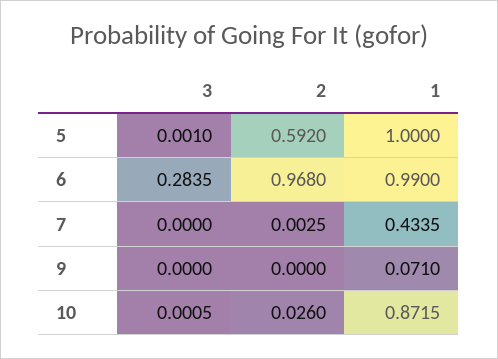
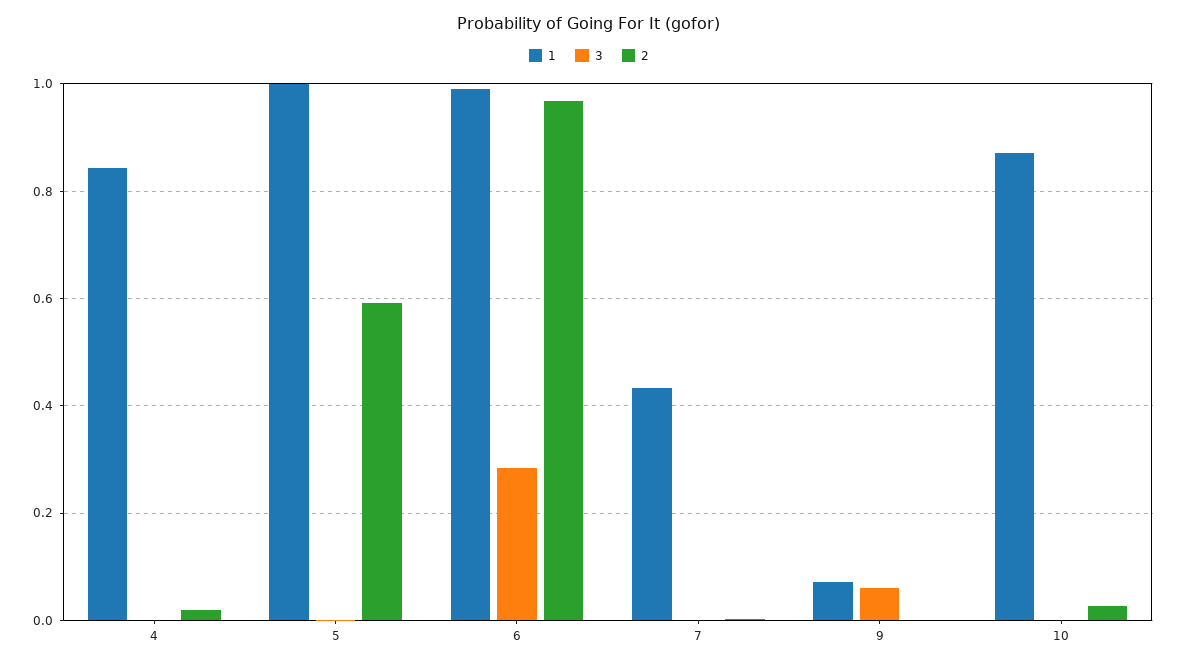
3, 9: 0 -> 0.06
1, 4: none -> 0.84
3, 4: none -> 0
2, 4: none -> 0.02

